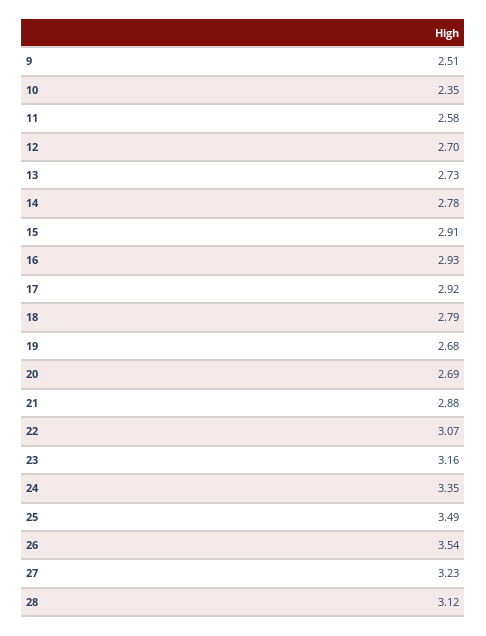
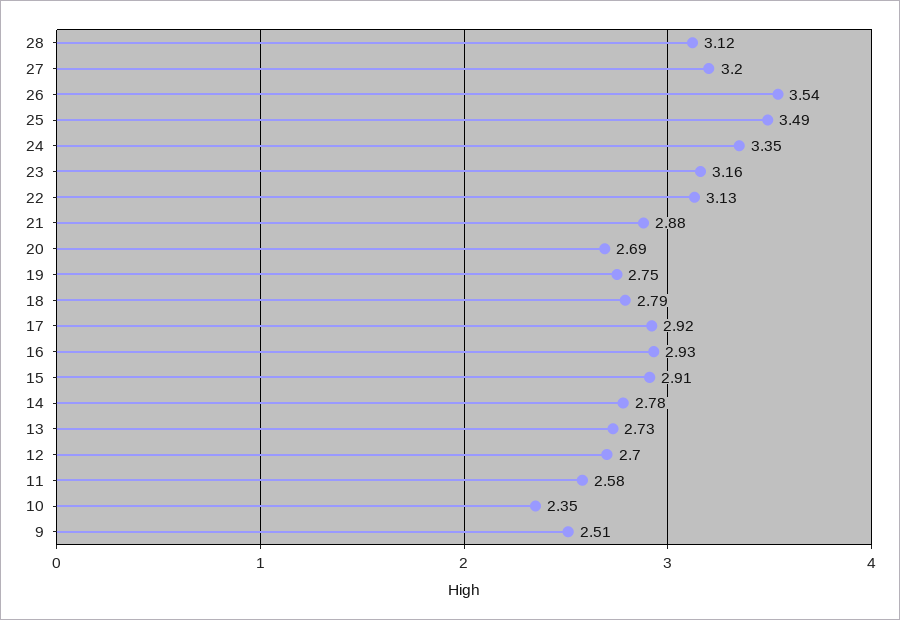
19: 2.68 -> 2.75
22: 3.07 -> 3.13
27: 3.23 -> 3.2

